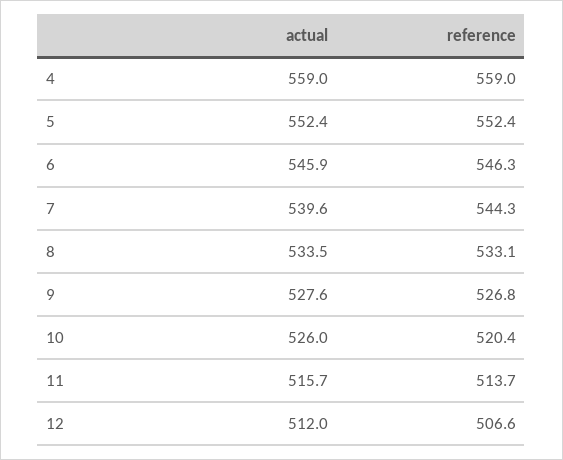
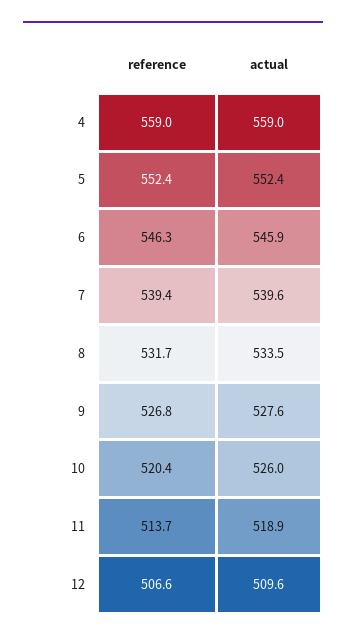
reference, 7: 544.3 -> 539.4
reference, 8: 533.1 -> 531.7
actual, 11: 515.7 -> 518.9
actual, 12: 512 -> 509.6

